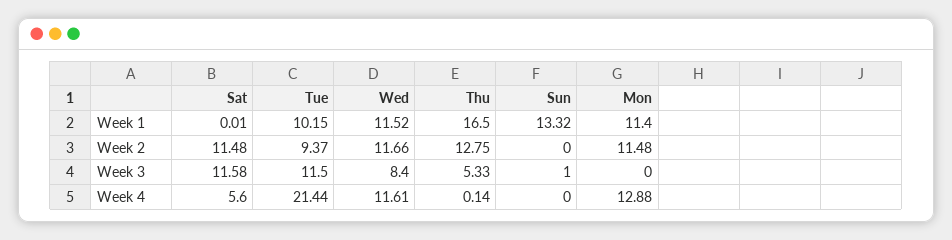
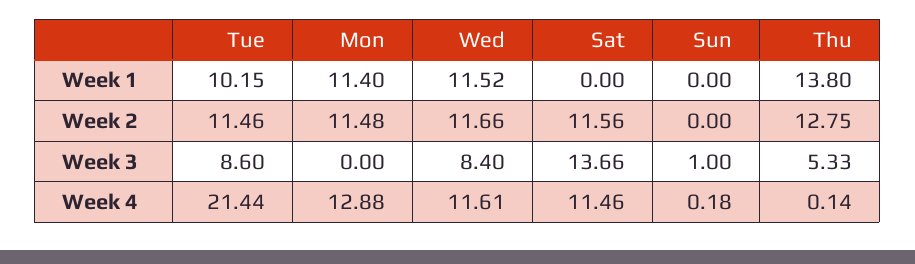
Sat, Week 1: 0.01 -> 0
Thu, Week 1: 16.5 -> 13.8
Sun, Week 1: 13.32 -> 0
Sat, Week 2: 11.48 -> 11.56
Tue, Week 2: 9.37 -> 11.46
Sat, Week 3: 11.58 -> 13.66
Tue, Week 3: 11.5 -> 8.6
Sat, Week 4: 5.6 -> 11.46
Sun, Week 4: 0 -> 0.18

